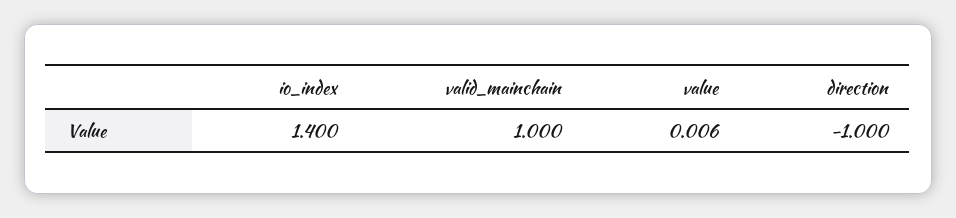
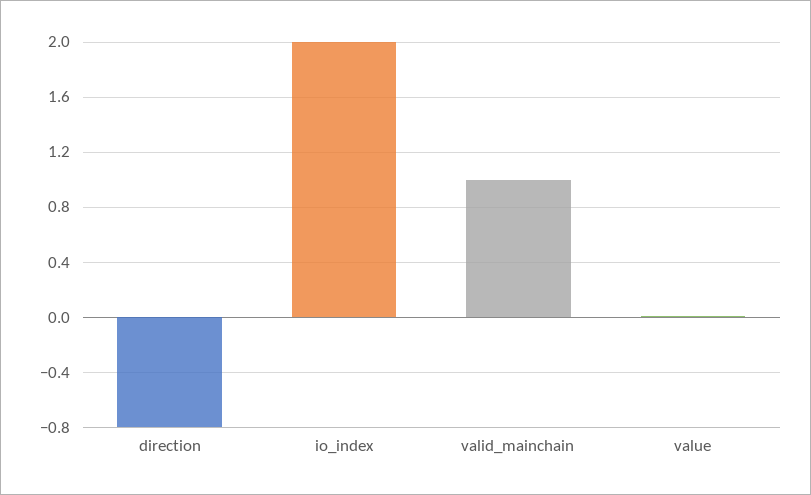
io_index: 1.4 -> 2
direction: -1 -> -0.8

